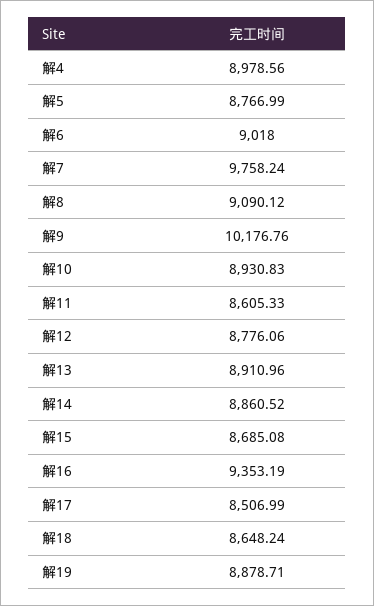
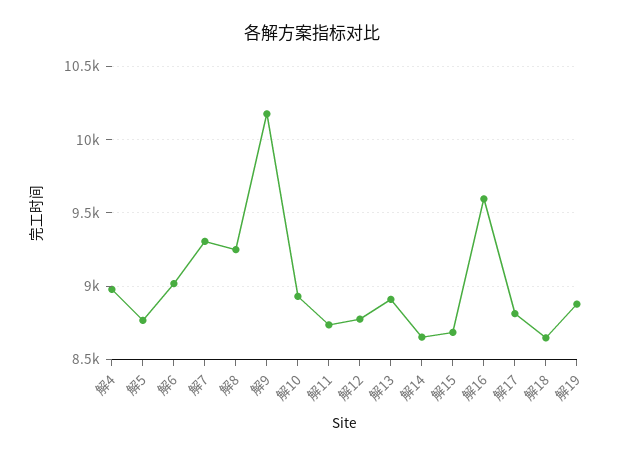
解7: 9758.24 -> 9300
解8: 9090.12 -> 9250
解11: 8605.33 -> 8750
解14: 8860.52 -> 8650
解16: 9353.19 -> 9600
解17: 8506.99 -> 8800

